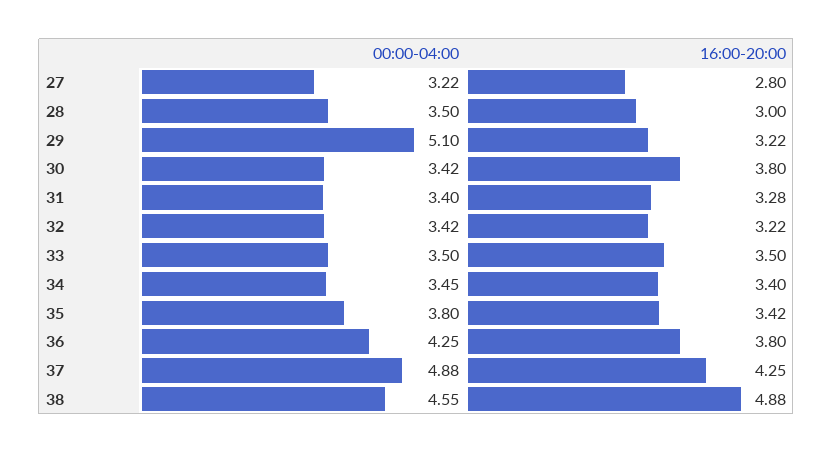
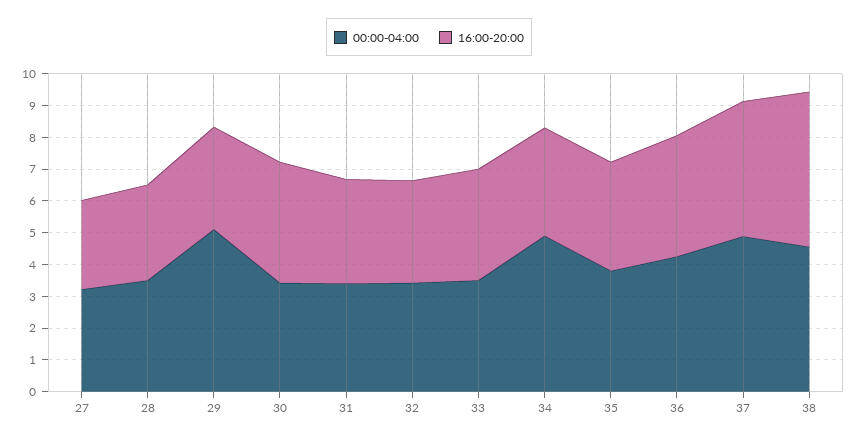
00:00-04:00, 34: 3.45 -> 5

